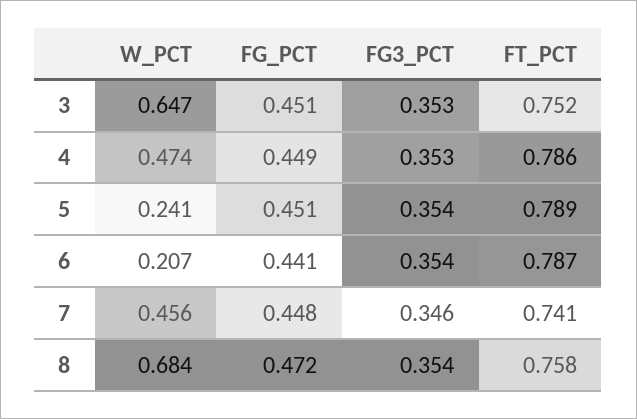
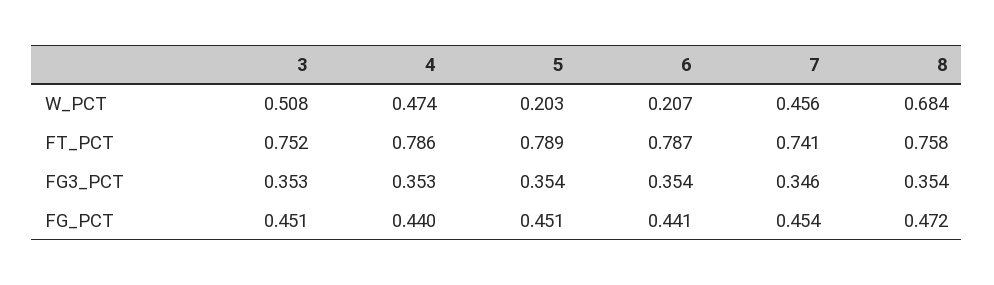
W_PCT, 3: 0.647 -> 0.508
FG_PCT, 4: 0.449 -> 0.44
W_PCT, 5: 0.241 -> 0.203
FG_PCT, 7: 0.448 -> 0.454

